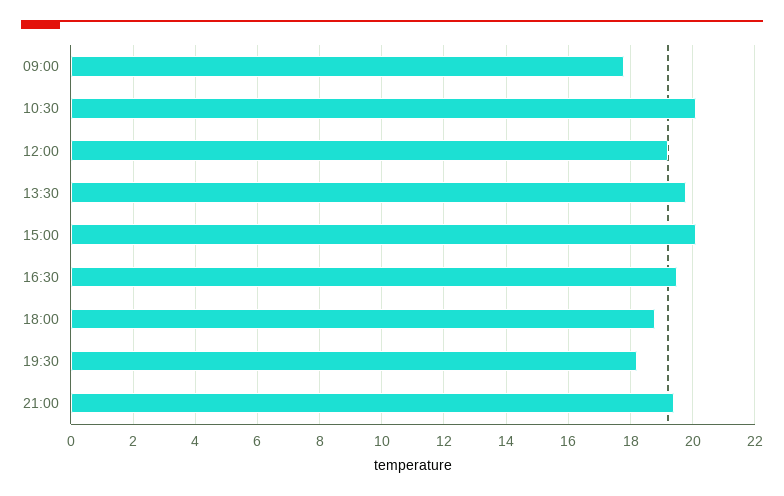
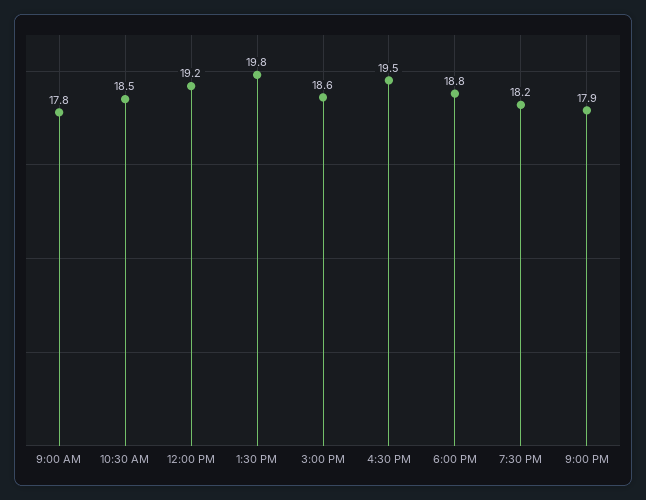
10:30: 20 -> 18.5
15:00: 20 -> 18.6
21:00: 19.5 -> 17.9

